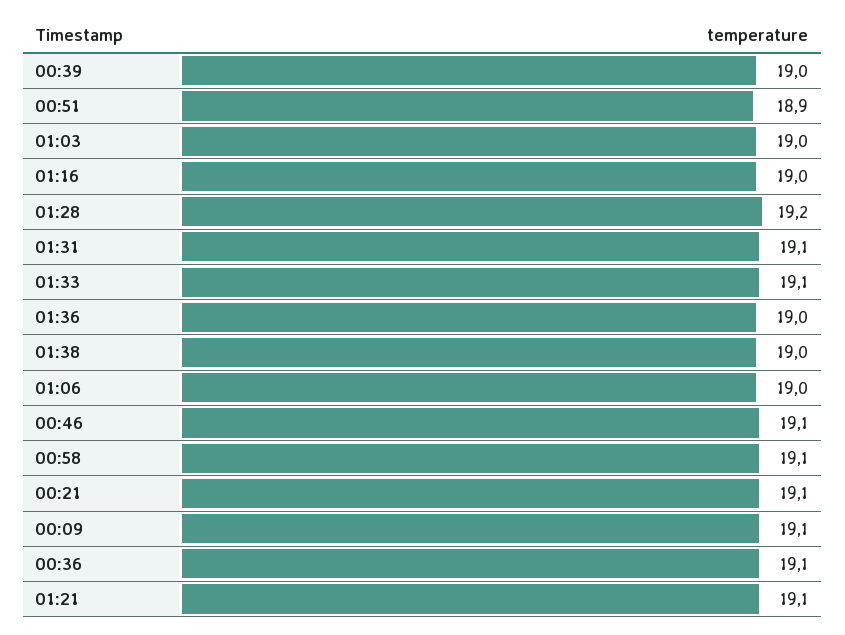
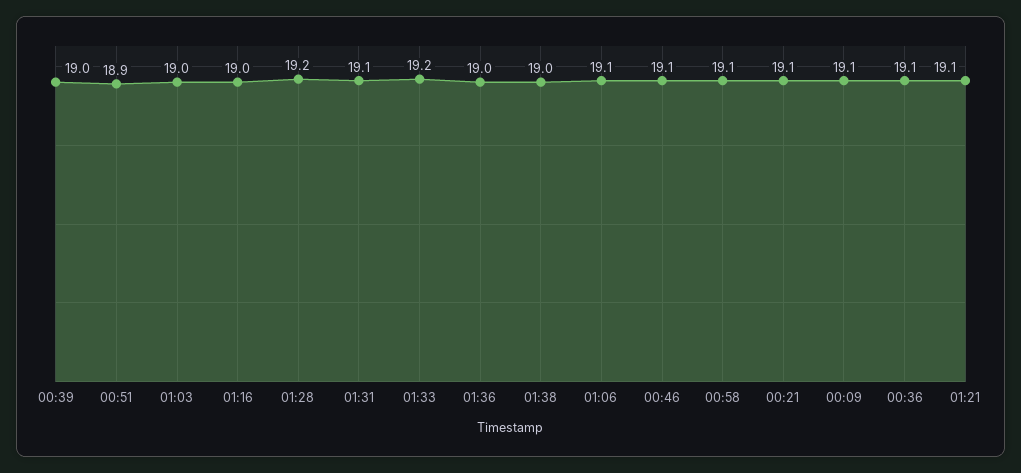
01:33: 19.1 -> 19.2
01:06: 19 -> 19.1

